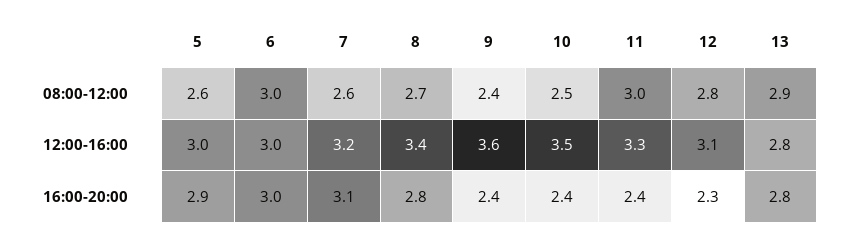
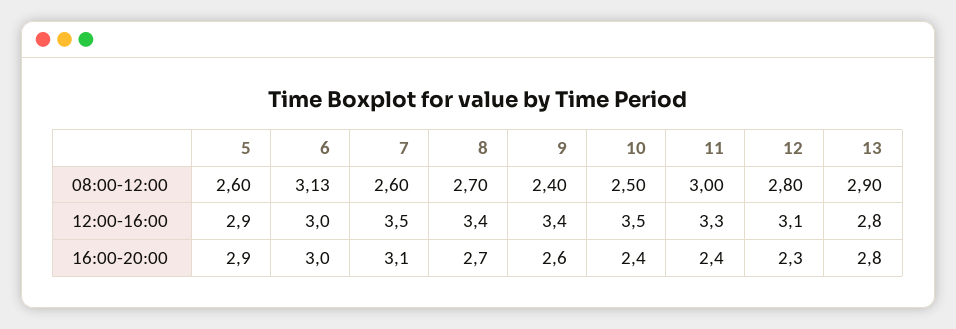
6, 08:00-12:00: 3 -> 3.13
5, 12:00-16:00: 3 -> 2.9
7, 12:00-16:00: 3.2 -> 3.5
9, 12:00-16:00: 3.6 -> 3.4
8, 16:00-20:00: 2.8 -> 2.7
9, 16:00-20:00: 2.4 -> 2.6

